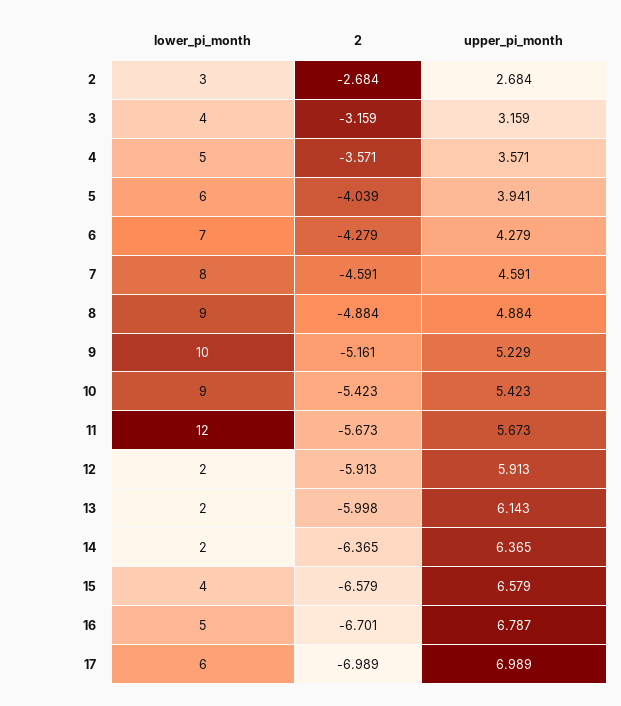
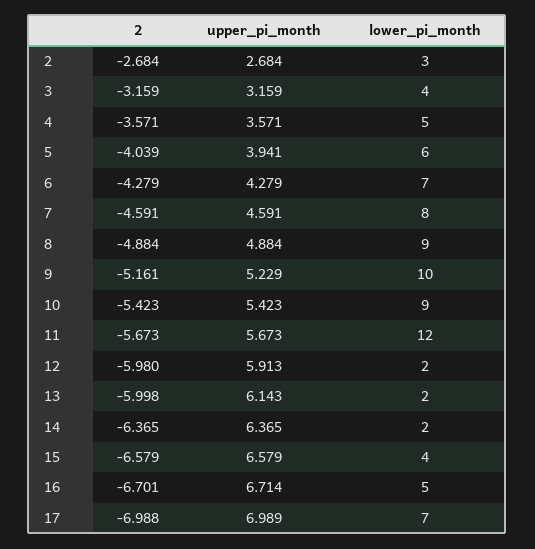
2, 12: -5.913 -> -5.98
upper_pi_month, 16: 6.787 -> 6.714
lower_pi_month, 17: 6 -> 7
2, 17: -6.989 -> -6.988

